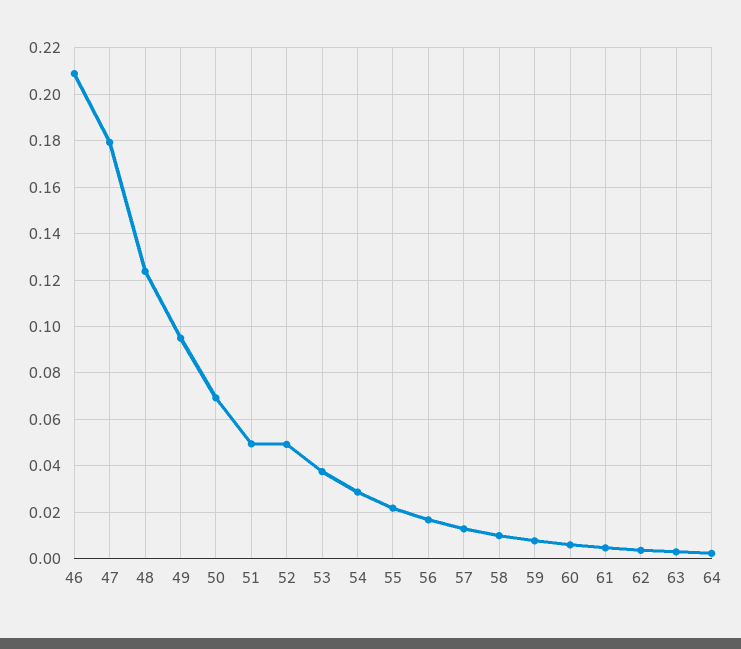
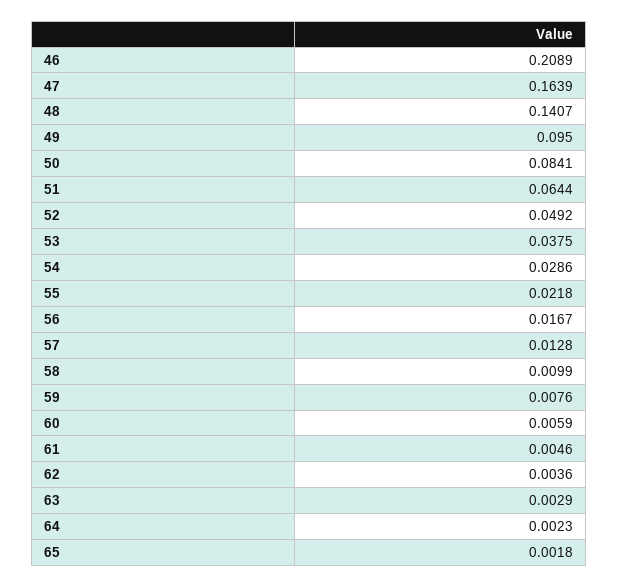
47: 0.18 -> 0.1639
48: 0.125 -> 0.1407
50: 0.07 -> 0.0841
51: 0.05 -> 0.0644
65: none -> 0.0018

